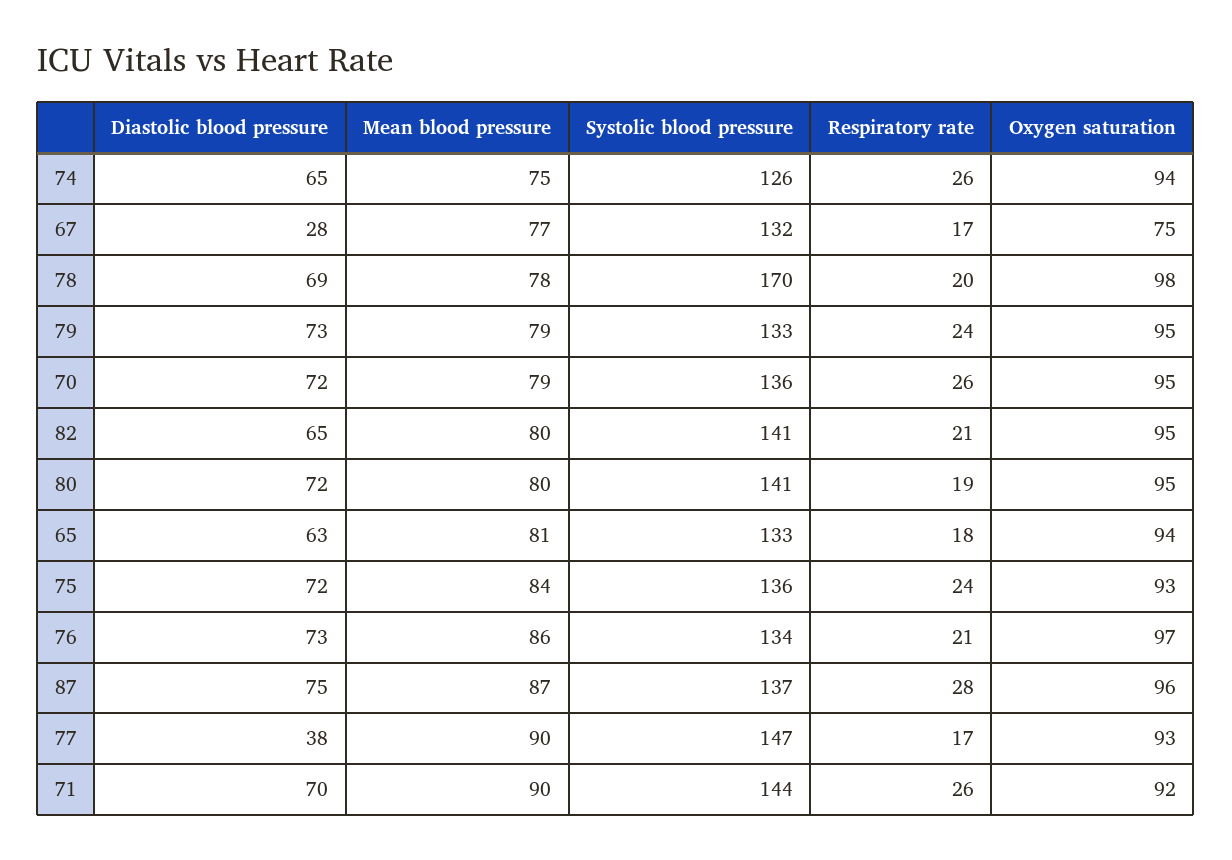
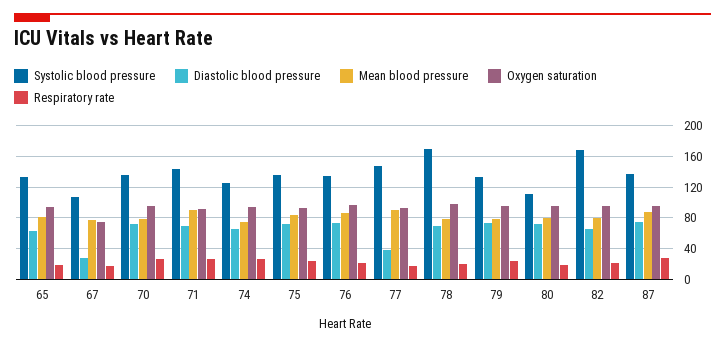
Systolic blood pressure, 67: 132 -> 110
Systolic blood pressure, 82: 141 -> 170
Systolic blood pressure, 80: 141 -> 110

